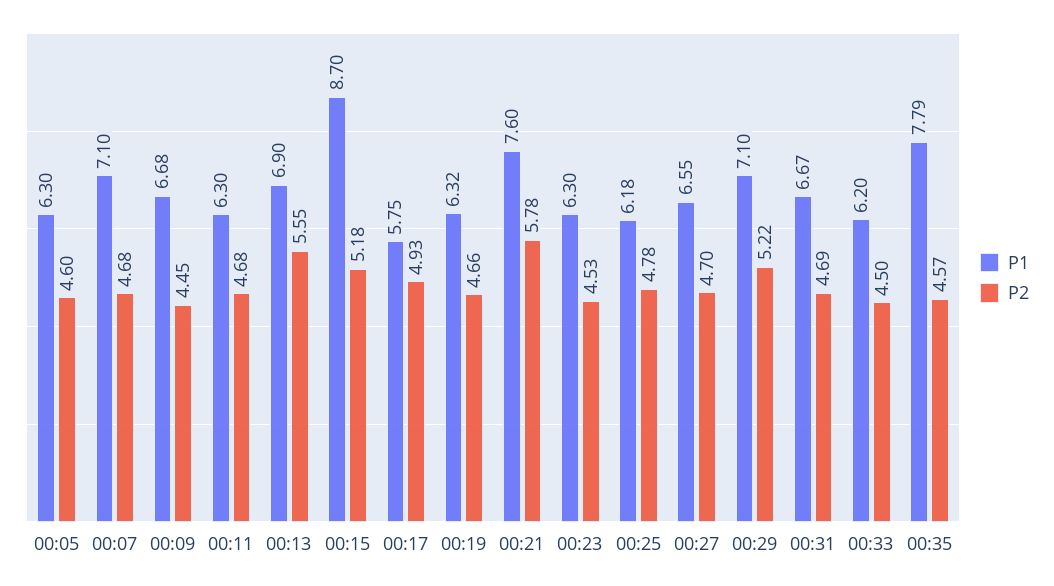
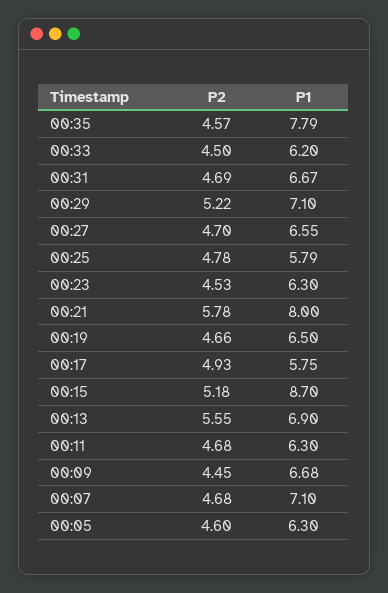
P1, 00:19: 6.32 -> 6.5
P1, 00:21: 7.6 -> 8
P1, 00:25: 6.18 -> 5.79

